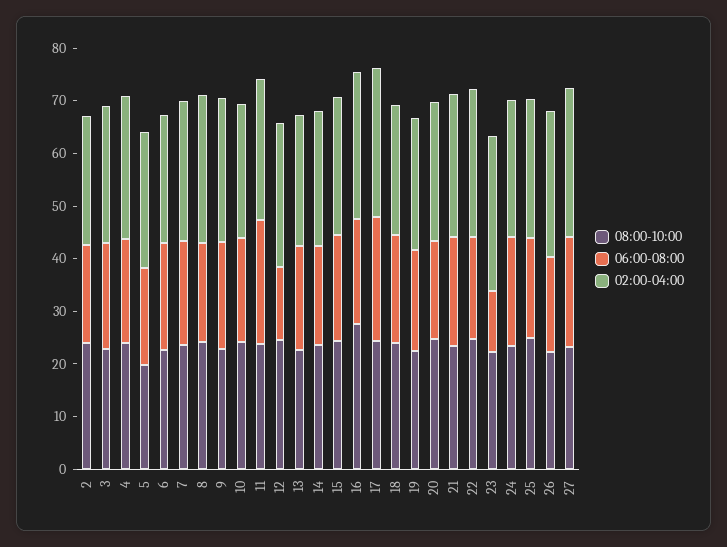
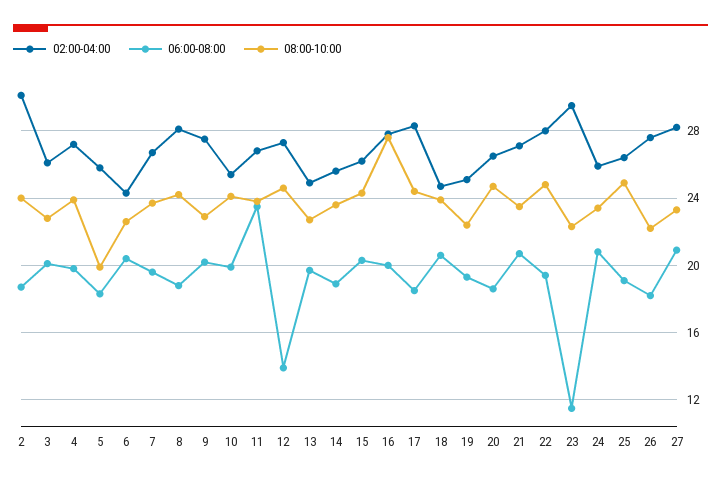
02:00-04:00, 2: 24 -> 30
06:00-08:00, 17: 24 -> 18.5

